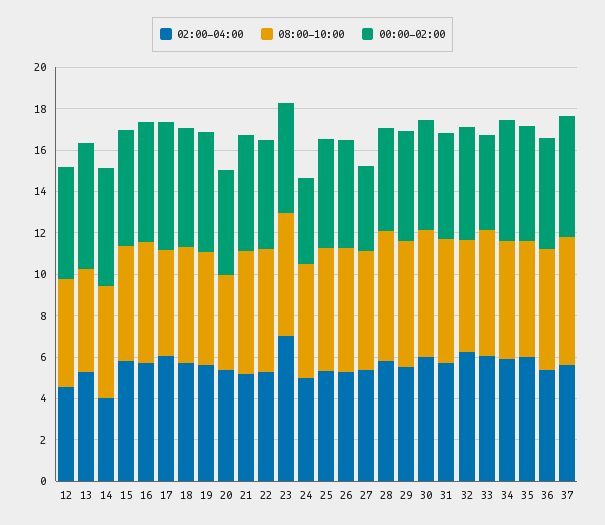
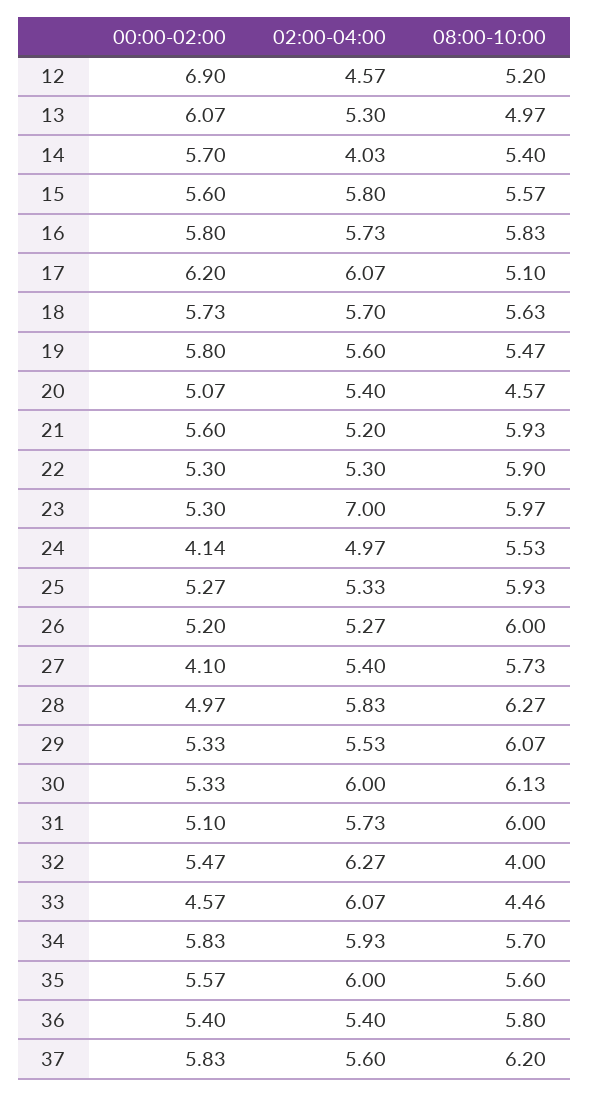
00:00-02:00, 12: 5.5 -> 6.9
08:00-10:00, 32: 5.5 -> 4
08:00-10:00, 33: 6 -> 4.46

